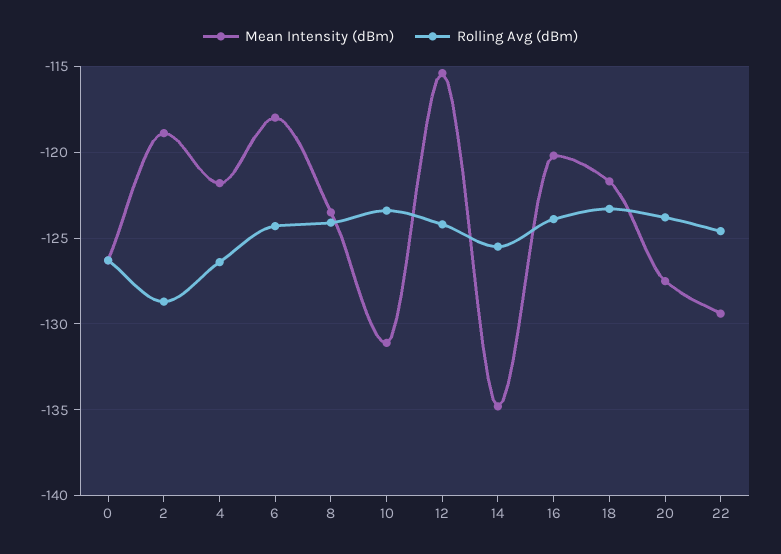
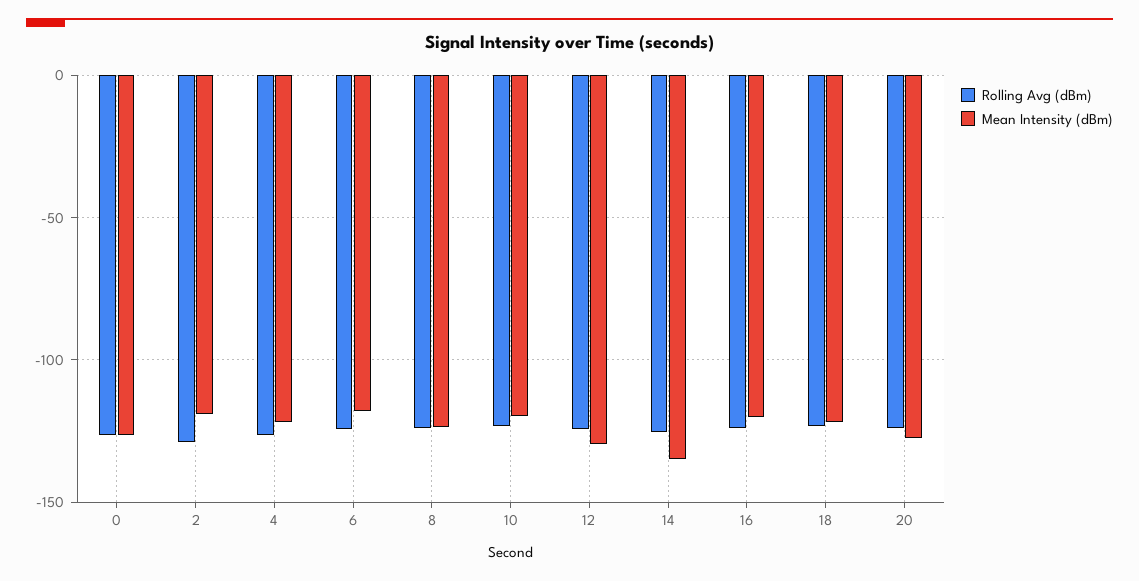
Mean Intensity (dBm), 10: -131 -> -120
Mean Intensity (dBm), 12: -115.5 -> -130
Mean Intensity (dBm), 22: -129.5 -> none
Rolling Avg (dBm), 22: -124.5 -> none

